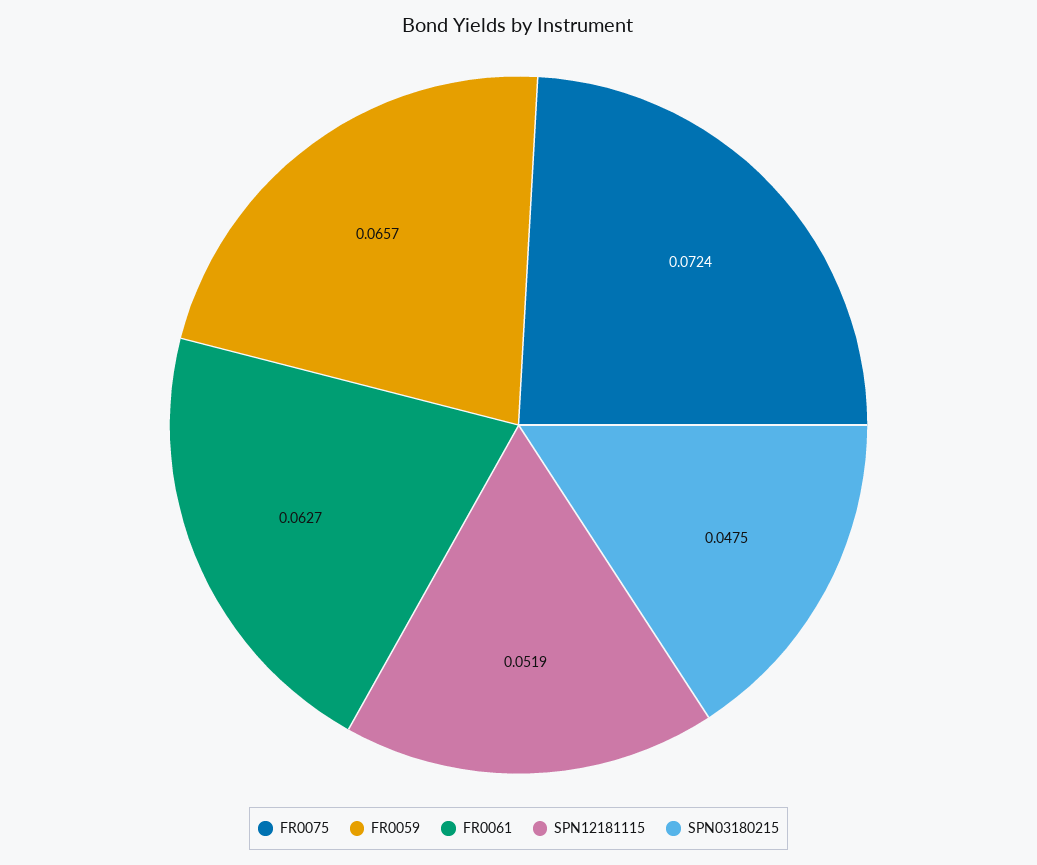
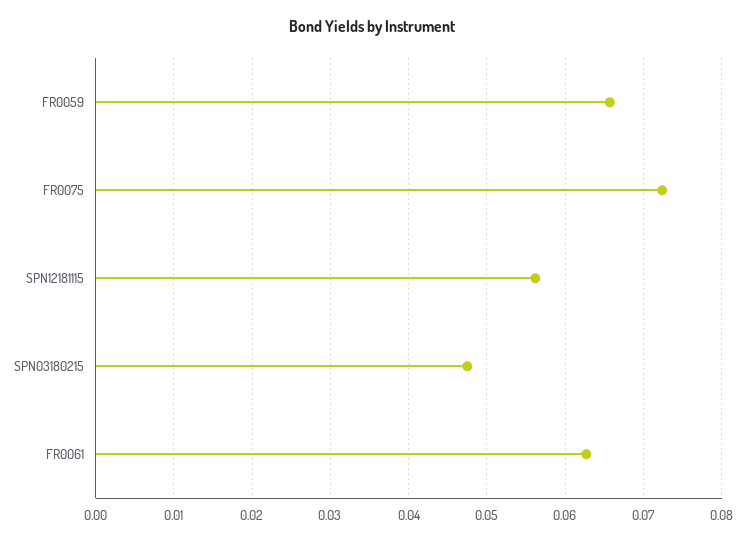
SPN12181115: 0.0519 -> 0.056

